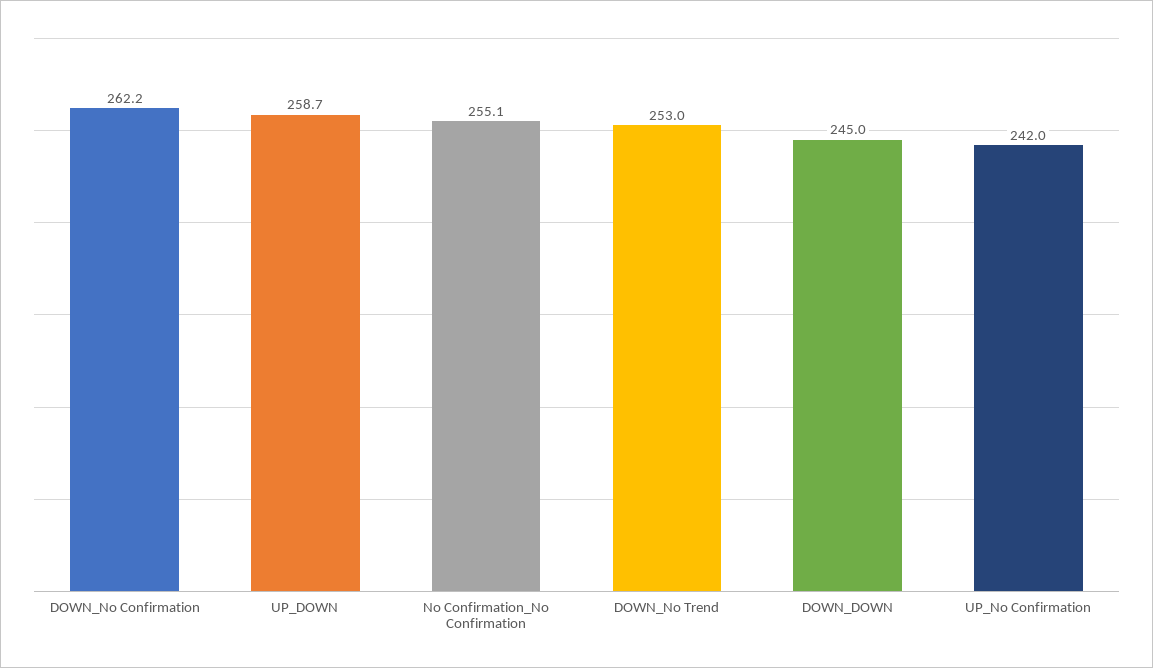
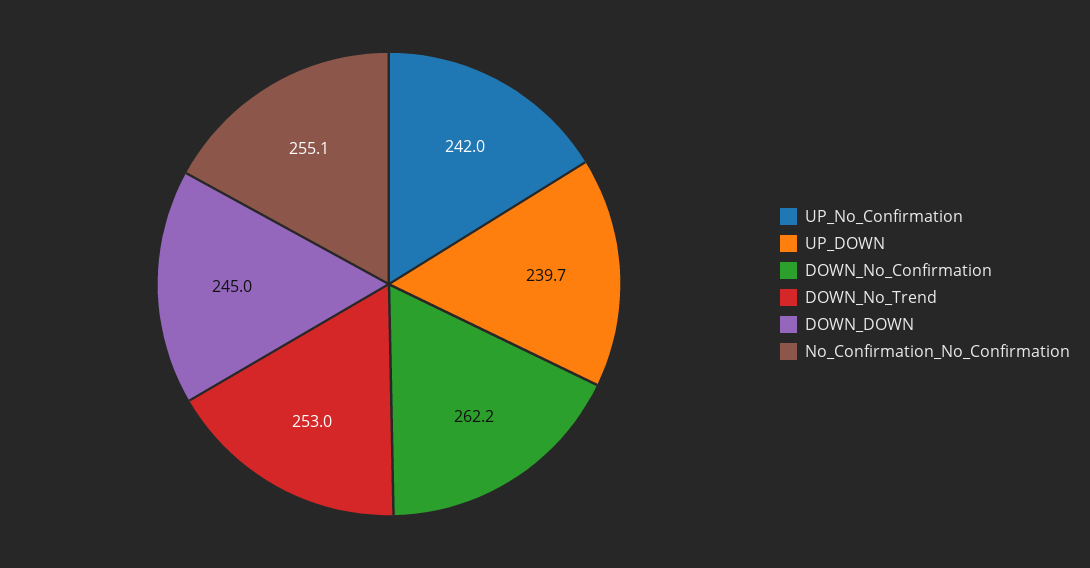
UP_DOWN: 258.7 -> 239.7

